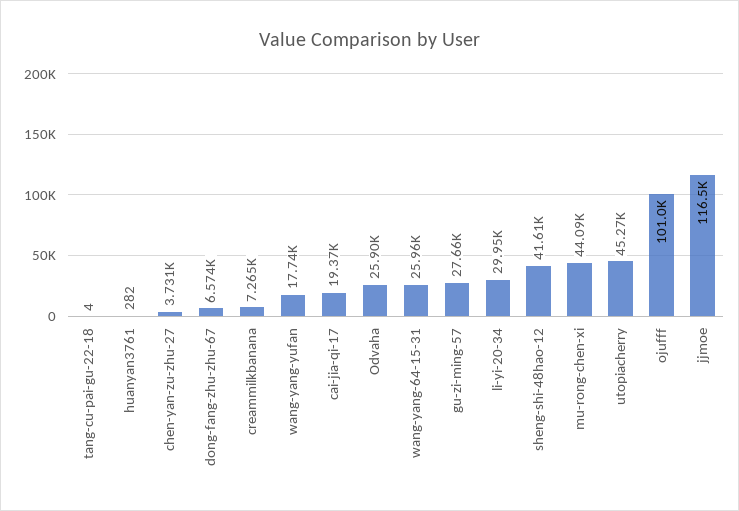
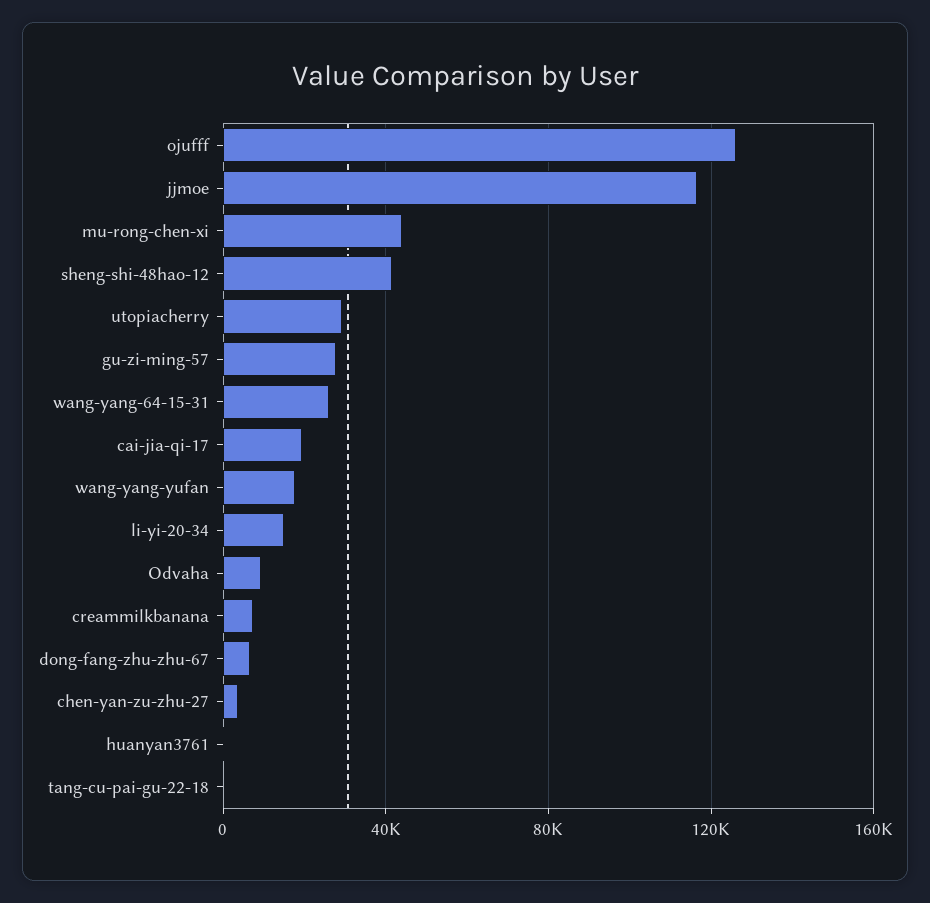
Odvaha: 25900 -> 10000
li-yi-20-34: 29950 -> 15000
utopiacherry: 45270 -> 30000
ojufff: 101000 -> 125000

